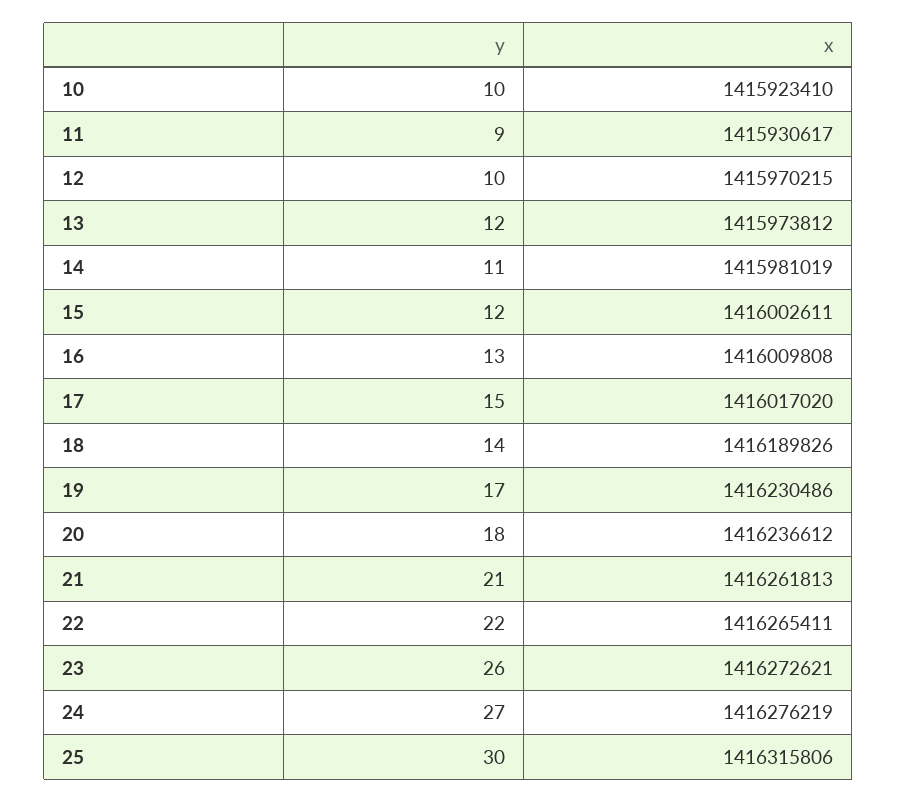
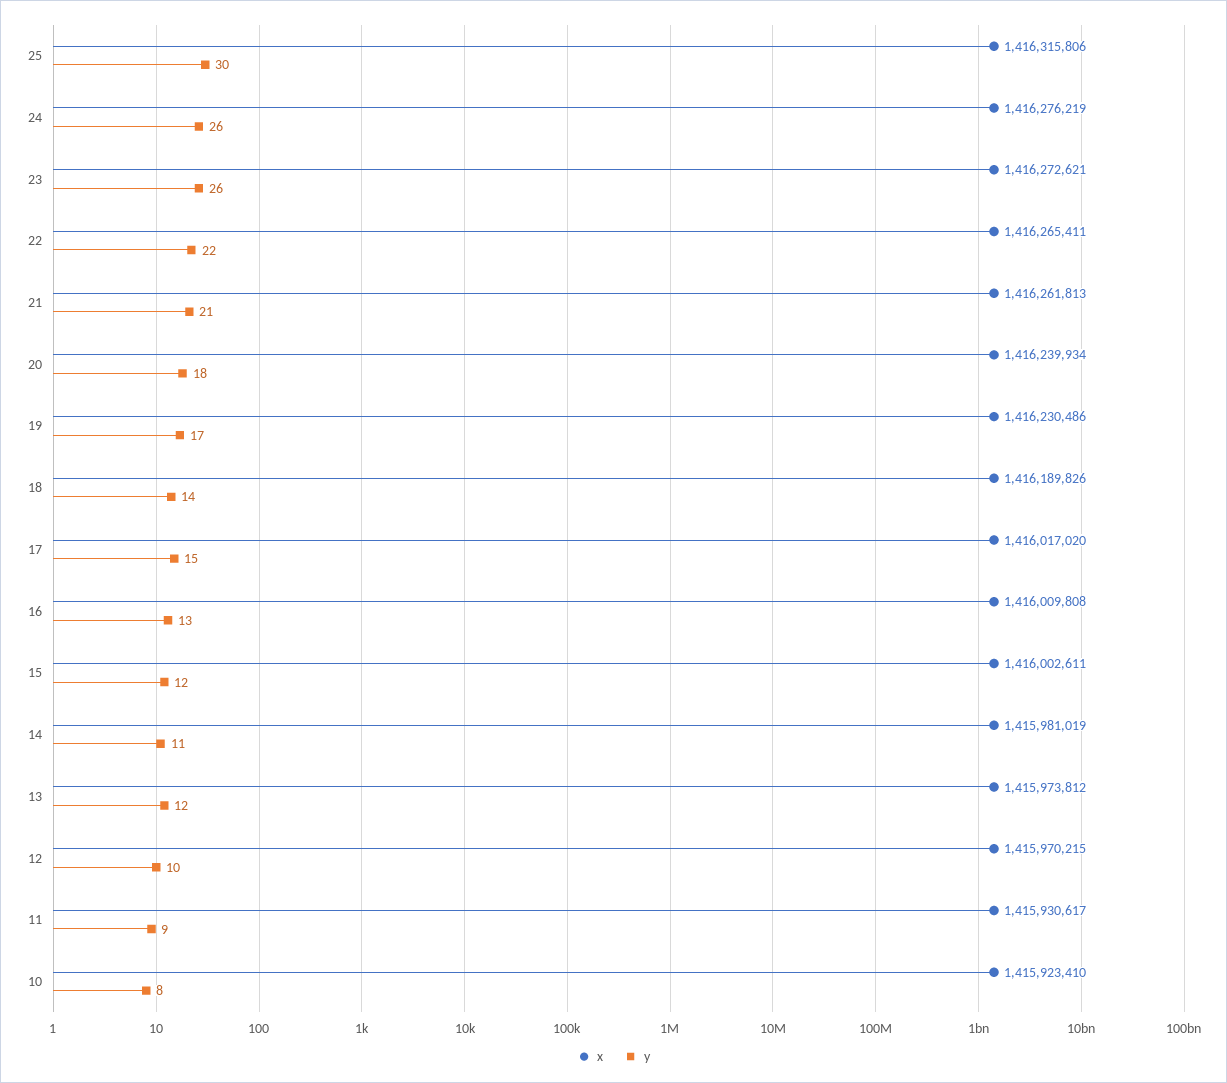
y, 10: 10 -> 8
x, 20: 1416236612 -> 1416239934
y, 24: 27 -> 26

